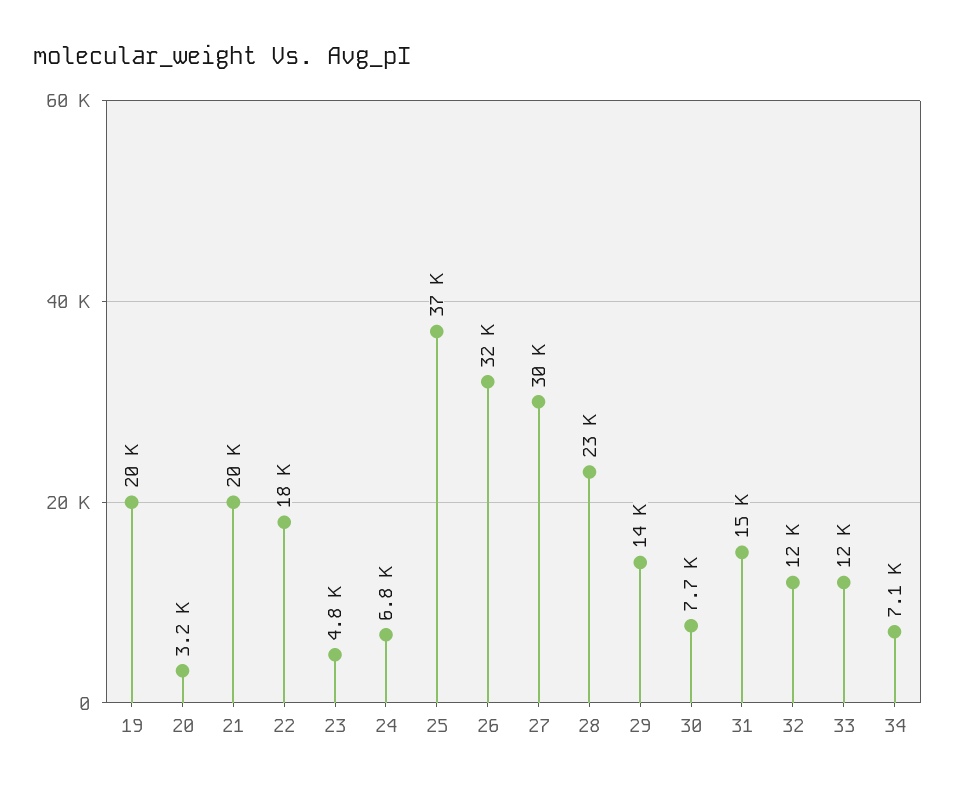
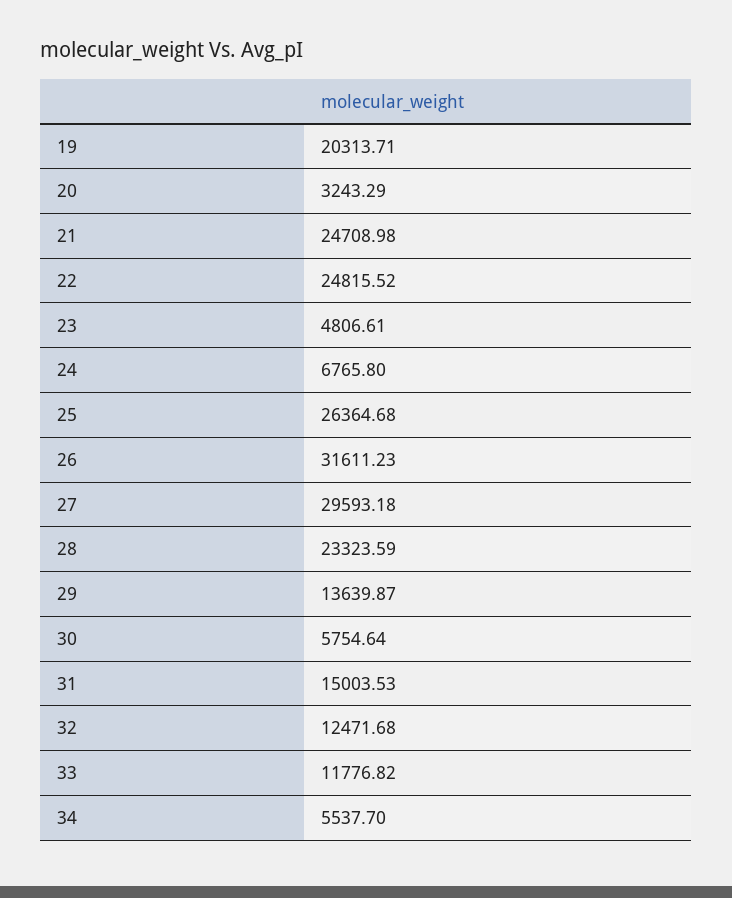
21: 20000 -> 24708.98
22: 18000 -> 24815.52
25: 37000 -> 26364.68
30: 7700 -> 5754.64
34: 7100 -> 5537.7

